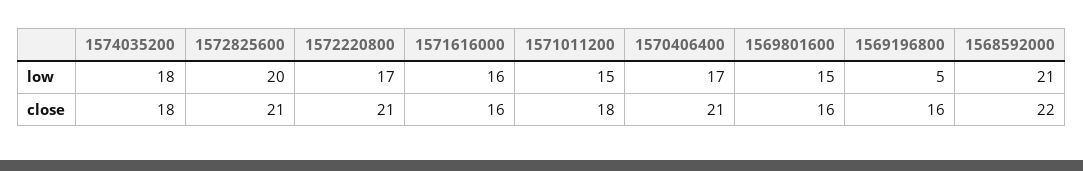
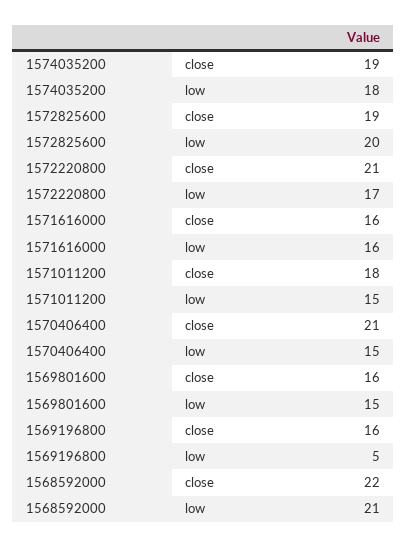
1570406400, low: 17 -> 15
1574035200, close: 18 -> 19
1572825600, close: 21 -> 19

